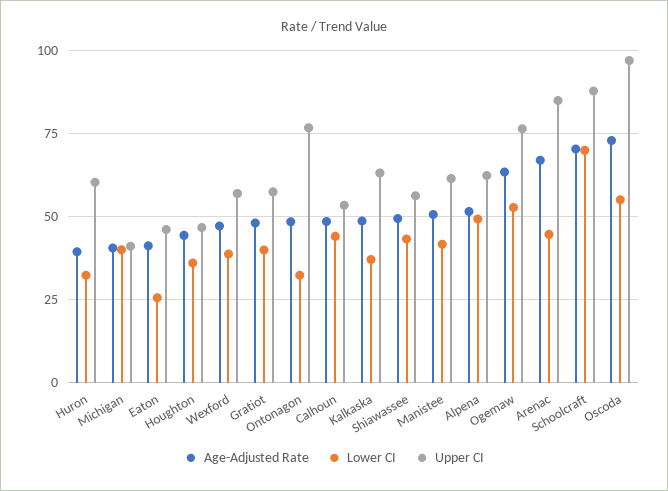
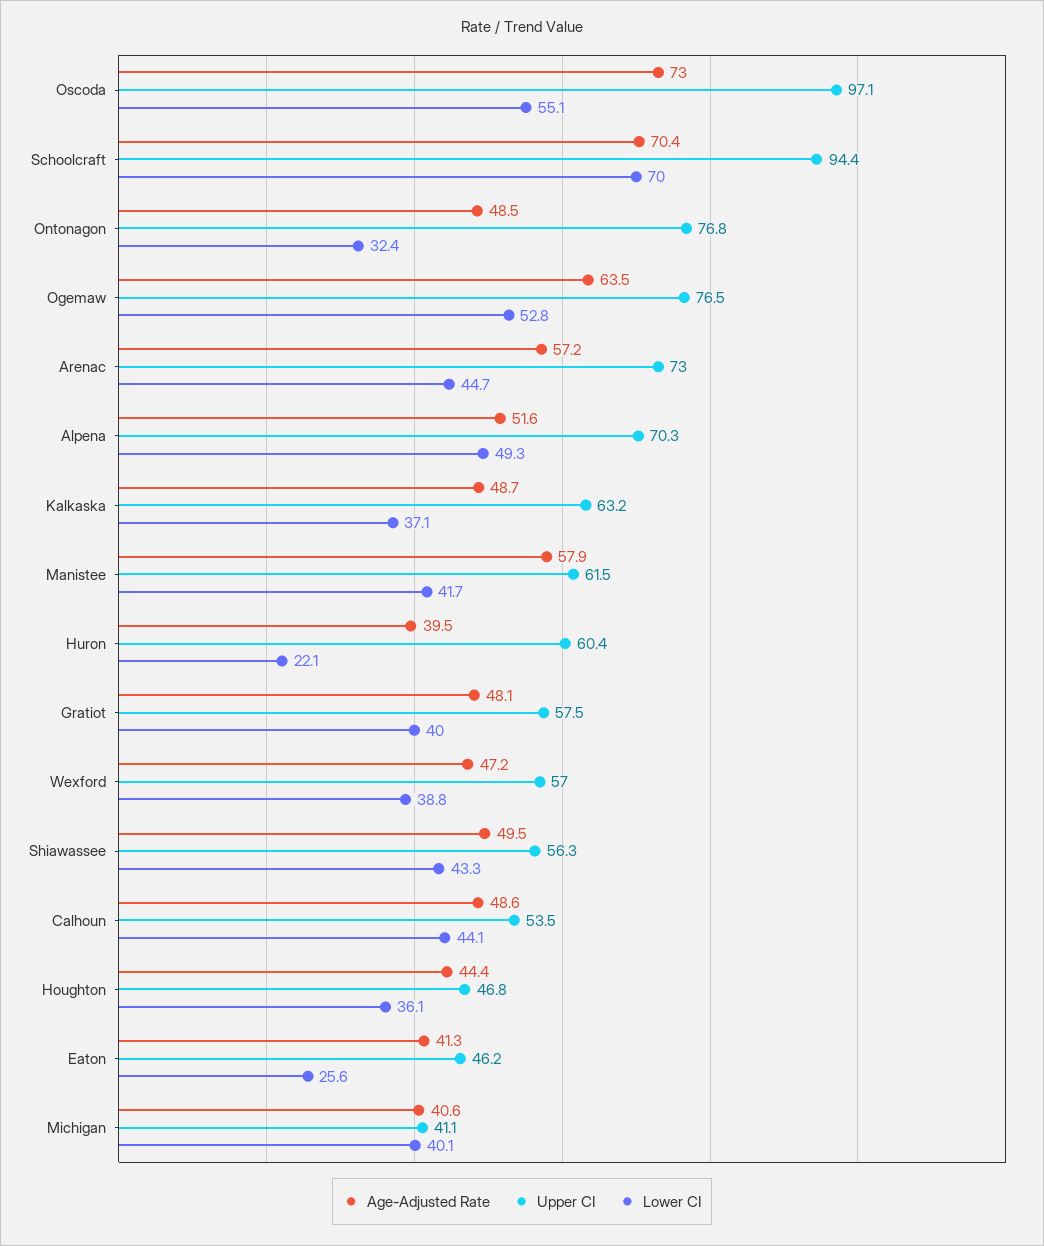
Lower CI, Huron: 32.5 -> 22.1
Age-Adjusted Rate, Manistee: 50 -> 57.9
Upper CI, Alpena: 62.5 -> 70.3
Age-Adjusted Rate, Arenac: 67.5 -> 57.2
Upper CI, Arenac: 85 -> 73
Upper CI, Schoolcraft: 87.5 -> 94.4

